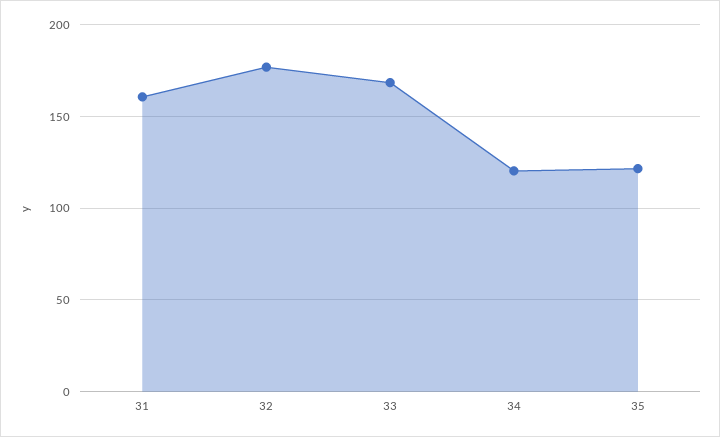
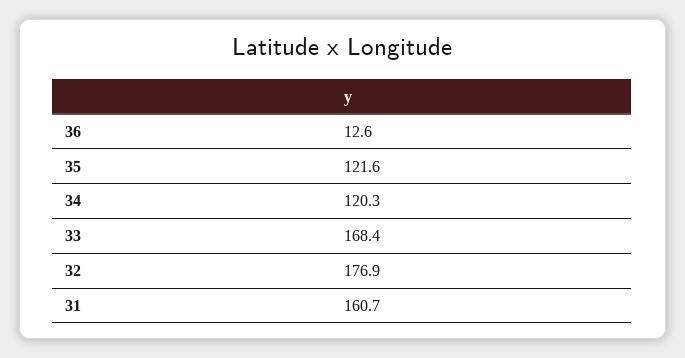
36: none -> 12.6

